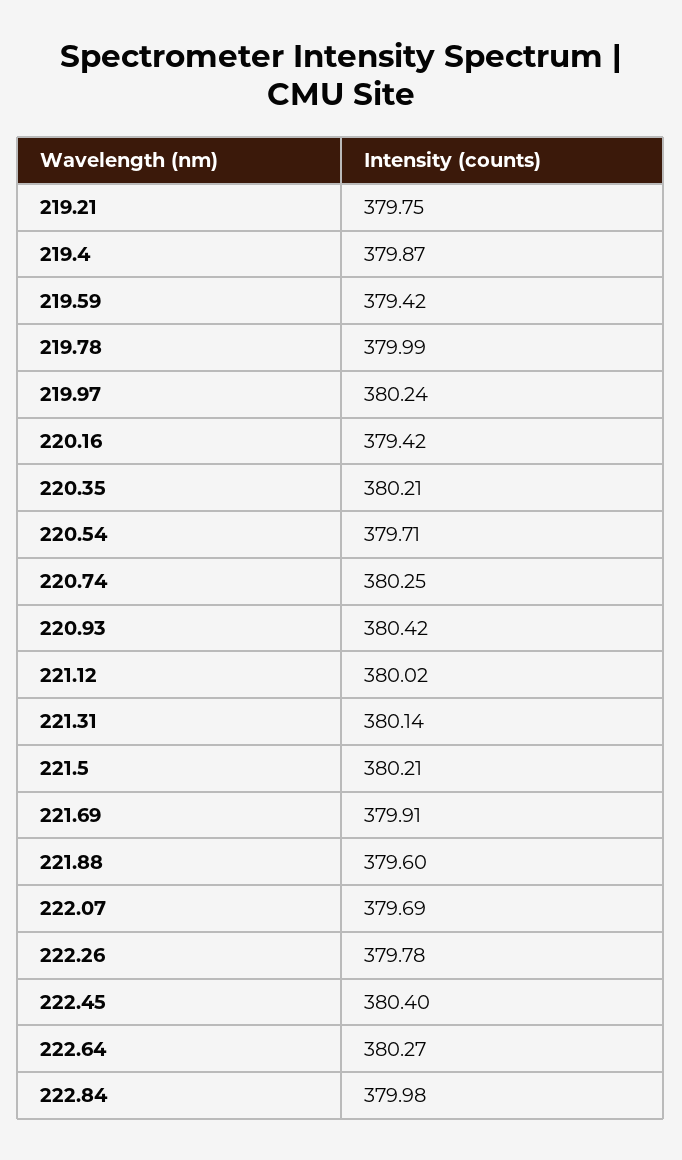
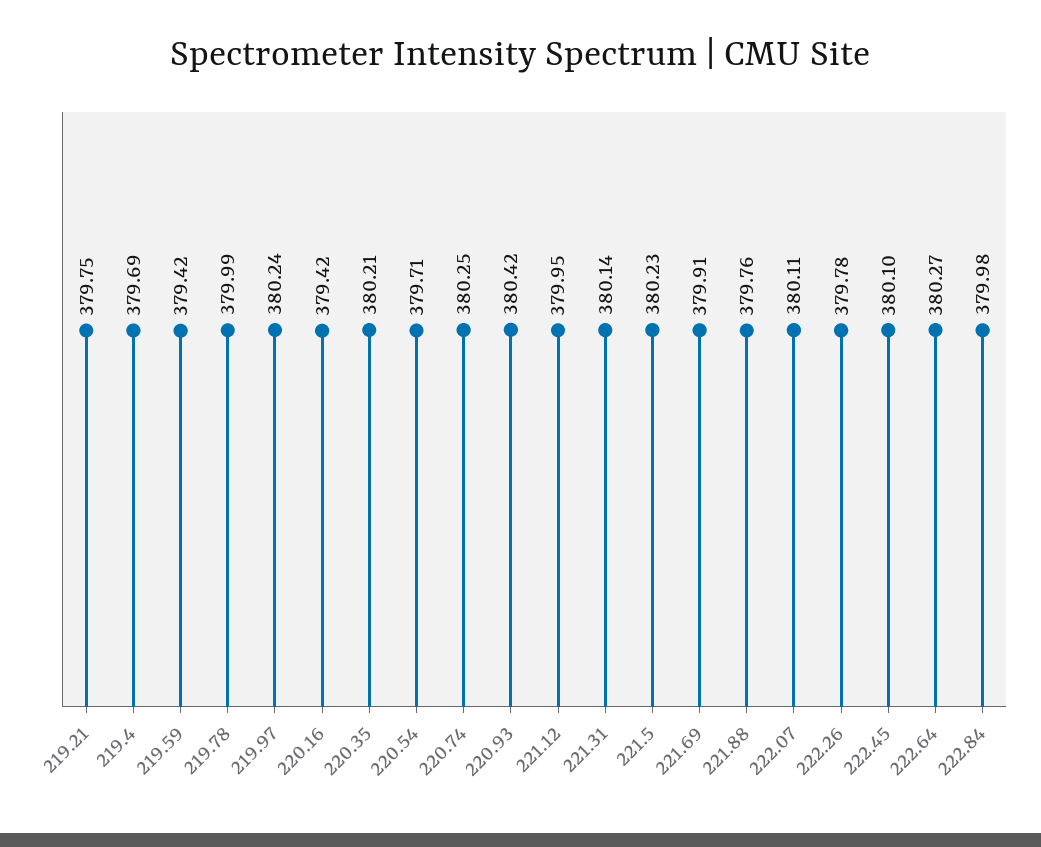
219.4: 379.87 -> 379.69
221.12: 380.02 -> 379.95
221.5: 380.21 -> 380.23
221.88: 379.6 -> 379.76
222.07: 379.69 -> 380.11
222.45: 380.4 -> 380.1

